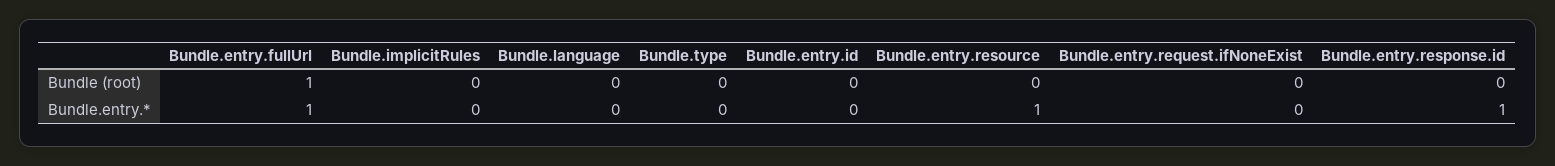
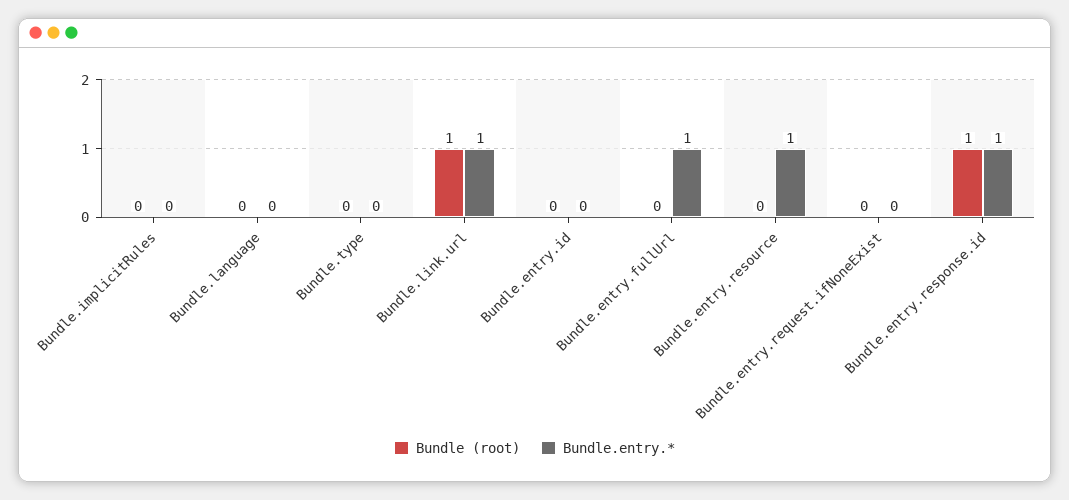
Bundle (root), Bundle.entry.fullUrl: 1 -> 0
Bundle (root), Bundle.entry.response.id: 0 -> 1
Bundle (root), Bundle.link.url: none -> 1
Bundle.entry.*, Bundle.link.url: none -> 1

